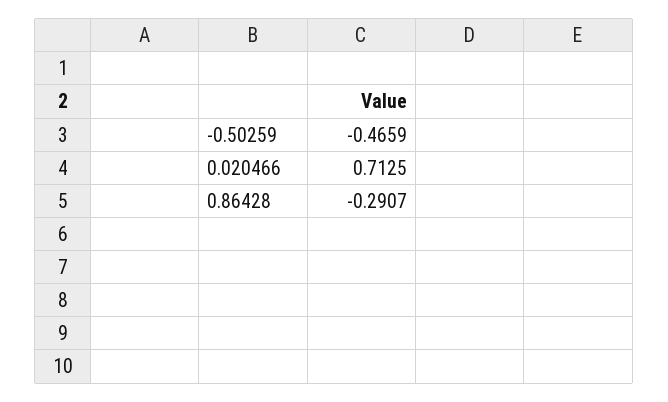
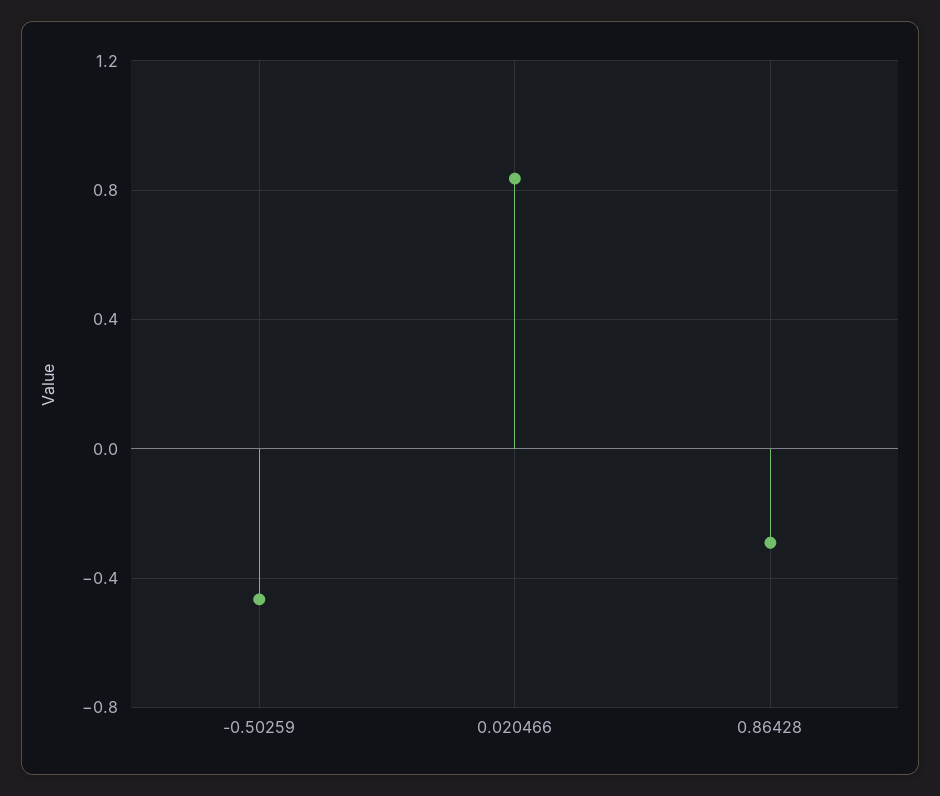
0.020466: 0.7125 -> 0.85

